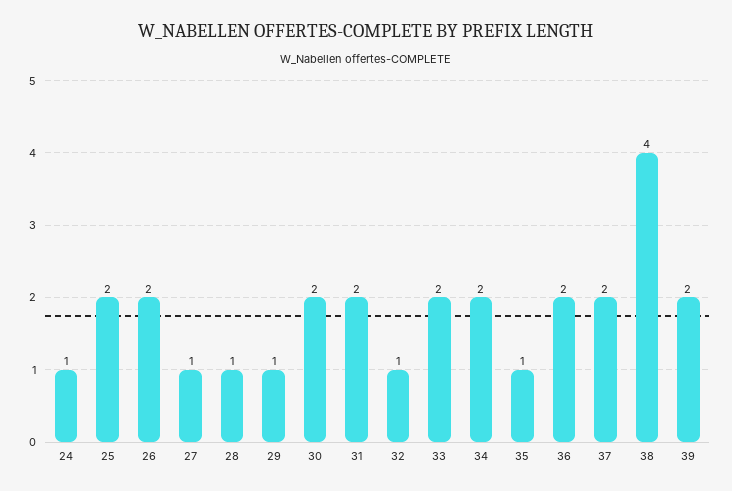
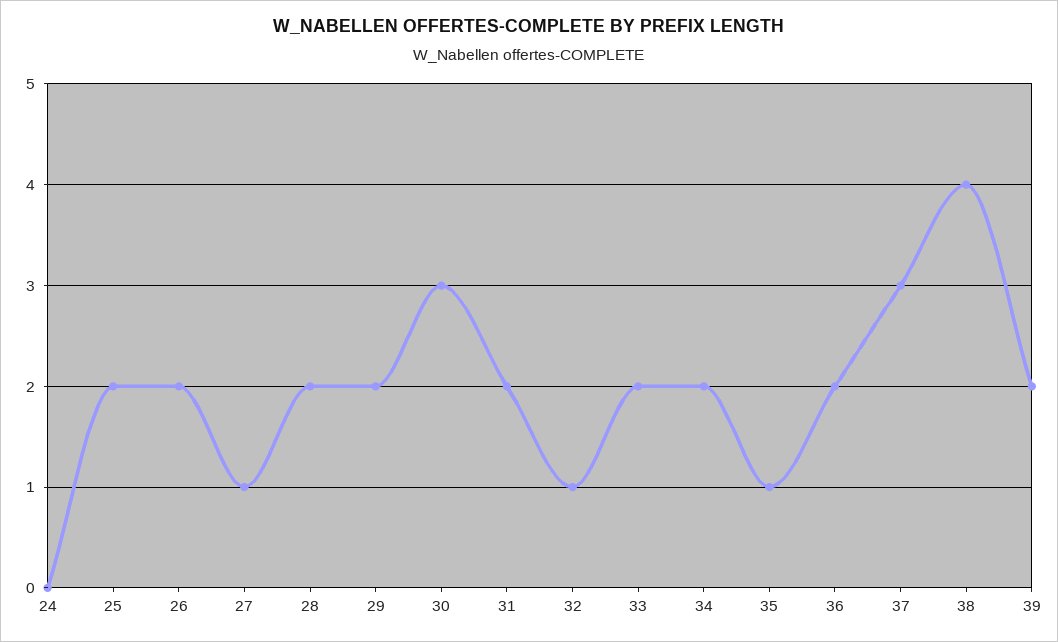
24: 1 -> 0
28: 1 -> 2
29: 1 -> 2
30: 2 -> 3
37: 2 -> 3

